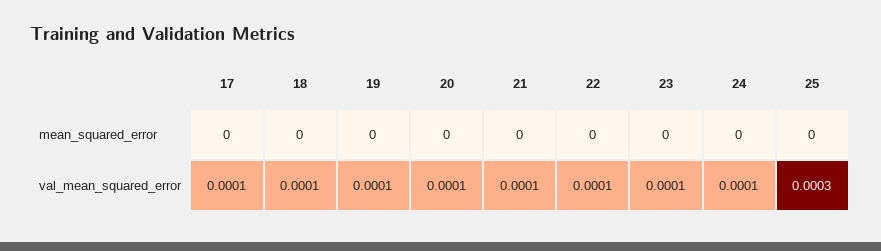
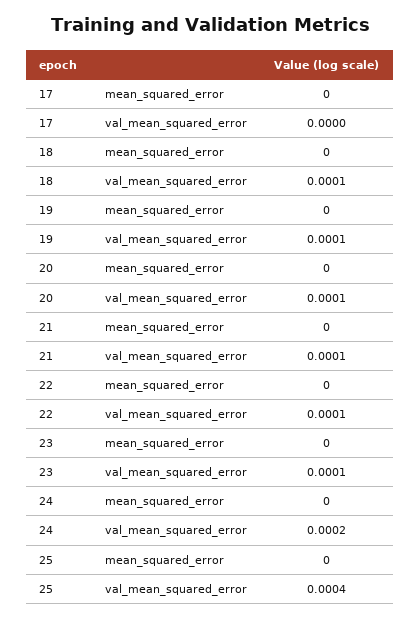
17, val_mean_squared_error: 0.0001 -> 0
24, val_mean_squared_error: 0.0001 -> 0.0002
25, val_mean_squared_error: 0.0003 -> 0.0004

